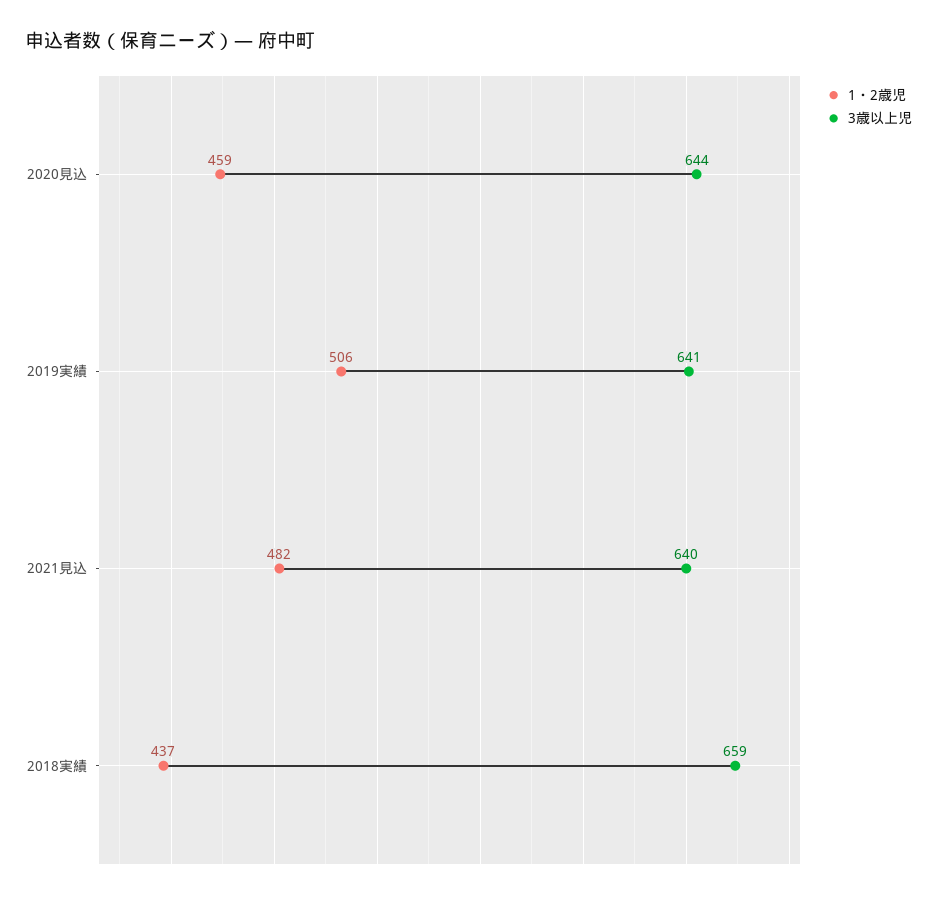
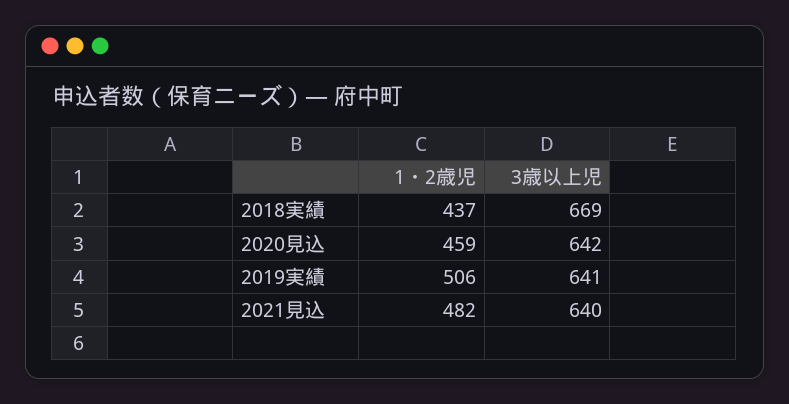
3歳以上児, 2020見込: 644 -> 642
3歳以上児, 2018実績: 659 -> 669

